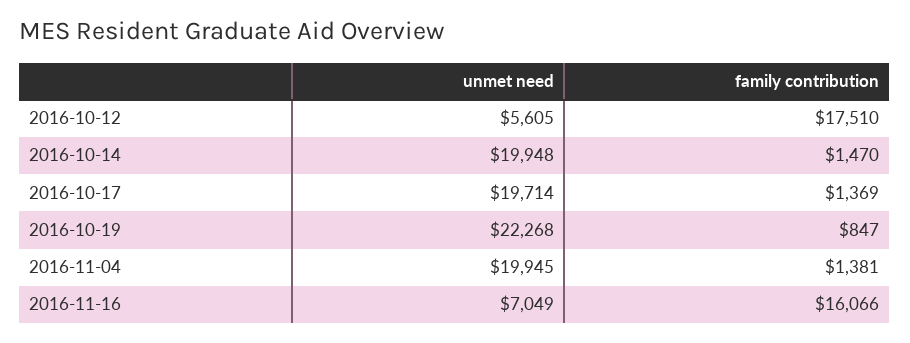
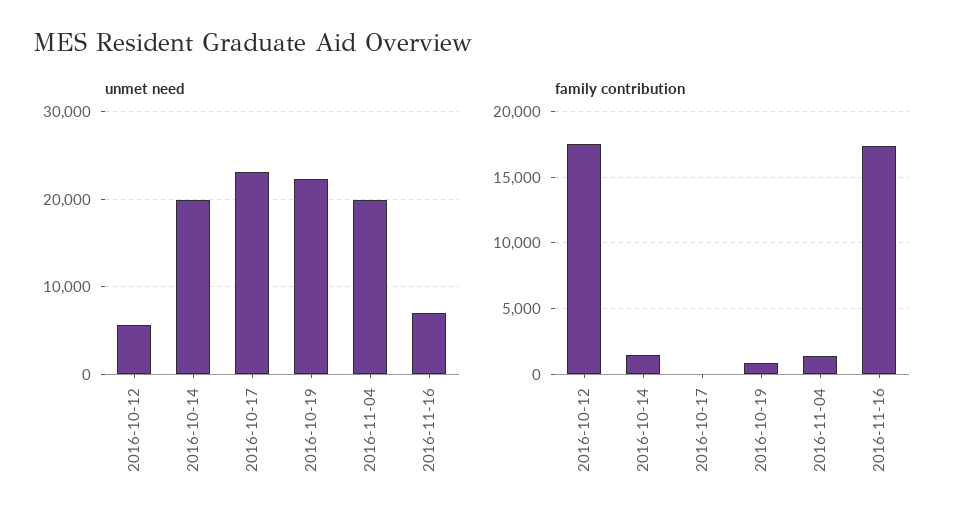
unmet need, 2016-10-17: 19714 -> 23000
family contribution, 2016-10-17: 1369 -> 0
family contribution, 2016-11-16: 16066 -> 17500

